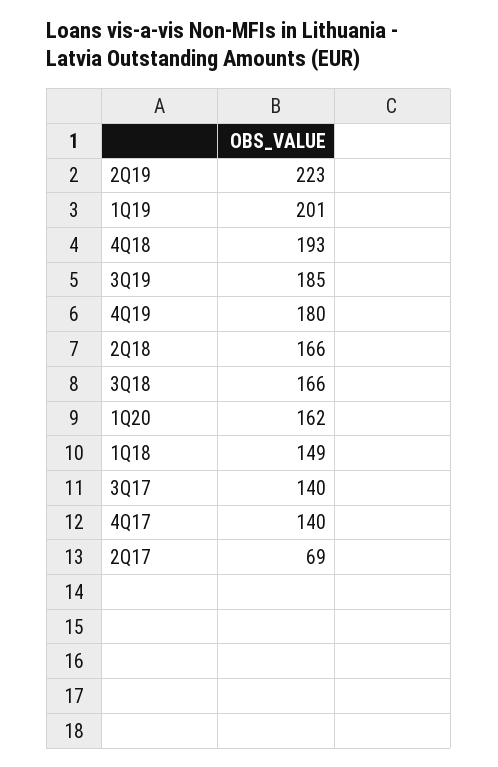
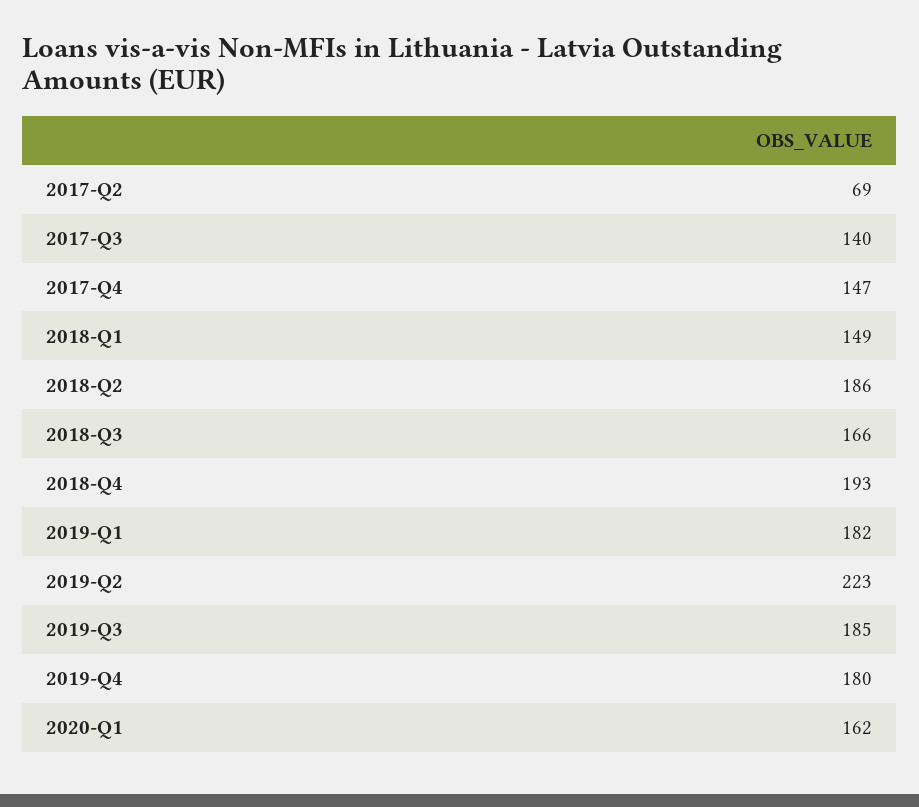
1Q19: 201 -> 182
2Q18: 166 -> 186
4Q17: 140 -> 147

